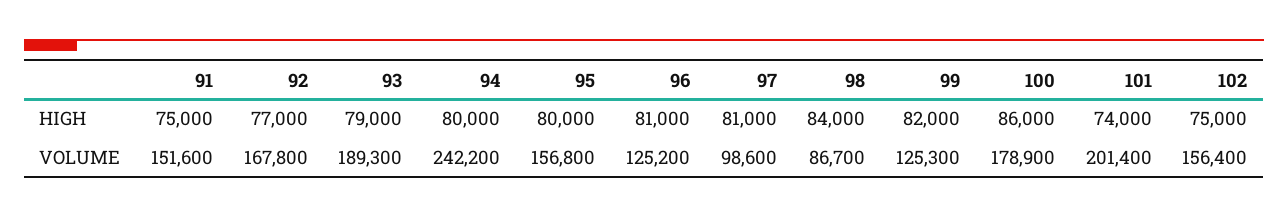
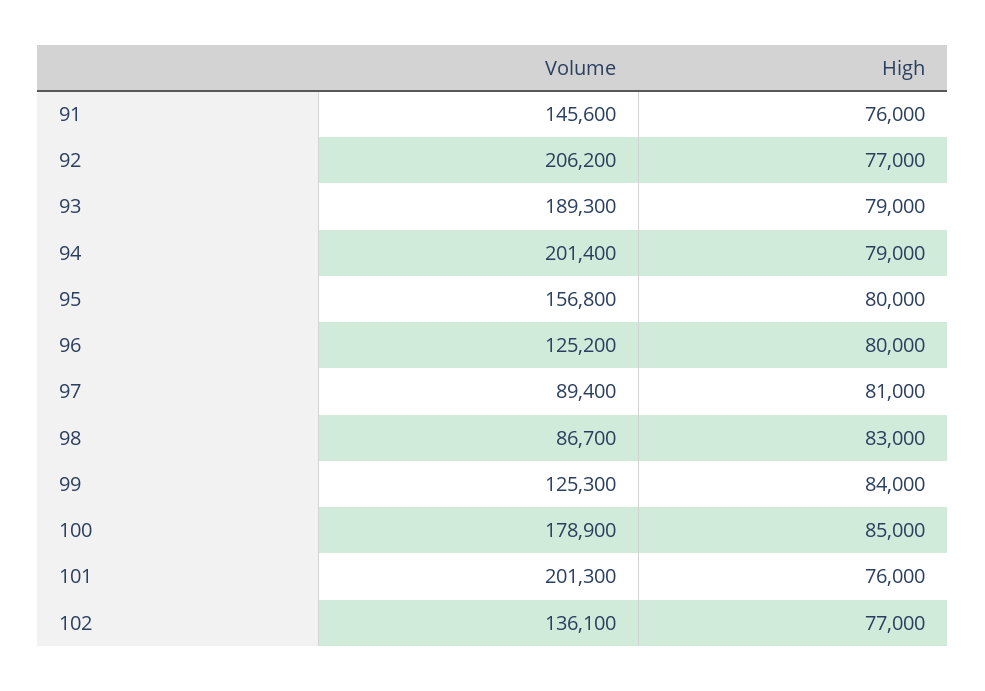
91, HIGH: 75000 -> 76000
94, HIGH: 80000 -> 79000
96, HIGH: 81000 -> 80000
98, HIGH: 84000 -> 83000
99, HIGH: 82000 -> 84000
100, HIGH: 86000 -> 85000
101, HIGH: 74000 -> 76000
102, HIGH: 75000 -> 77000
91, VOLUME: 151600 -> 145600
92, VOLUME: 167800 -> 206200
94, VOLUME: 242200 -> 201400
97, VOLUME: 98600 -> 89400
101, VOLUME: 201400 -> 201300
102, VOLUME: 156400 -> 136100

